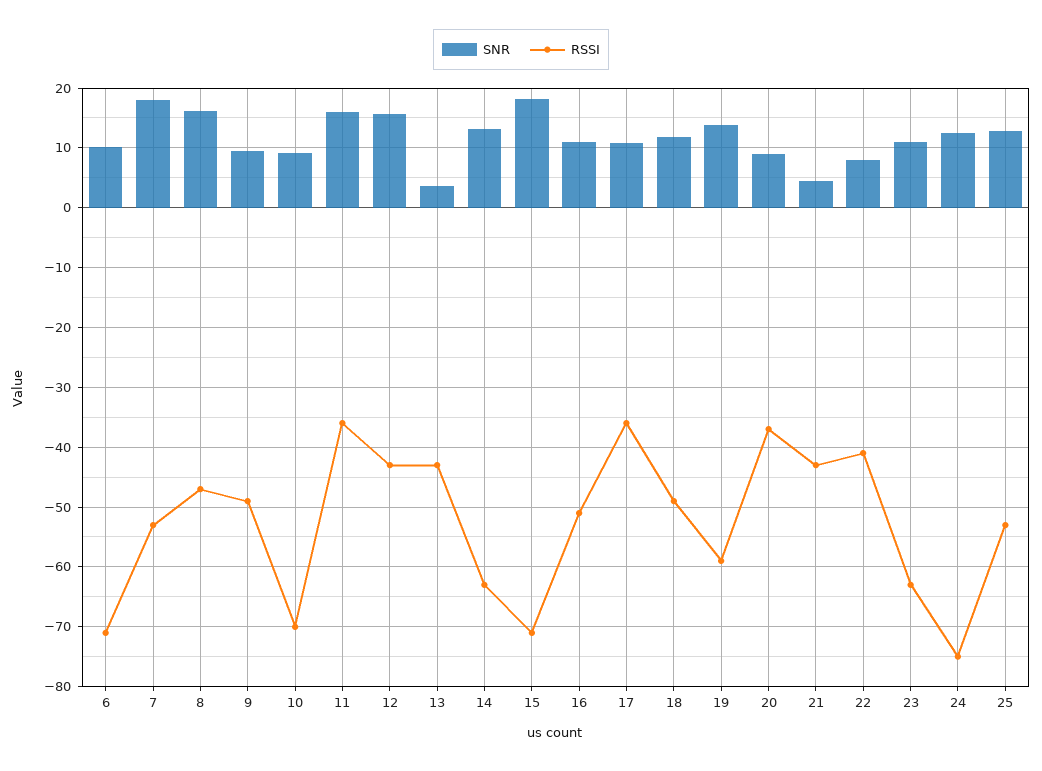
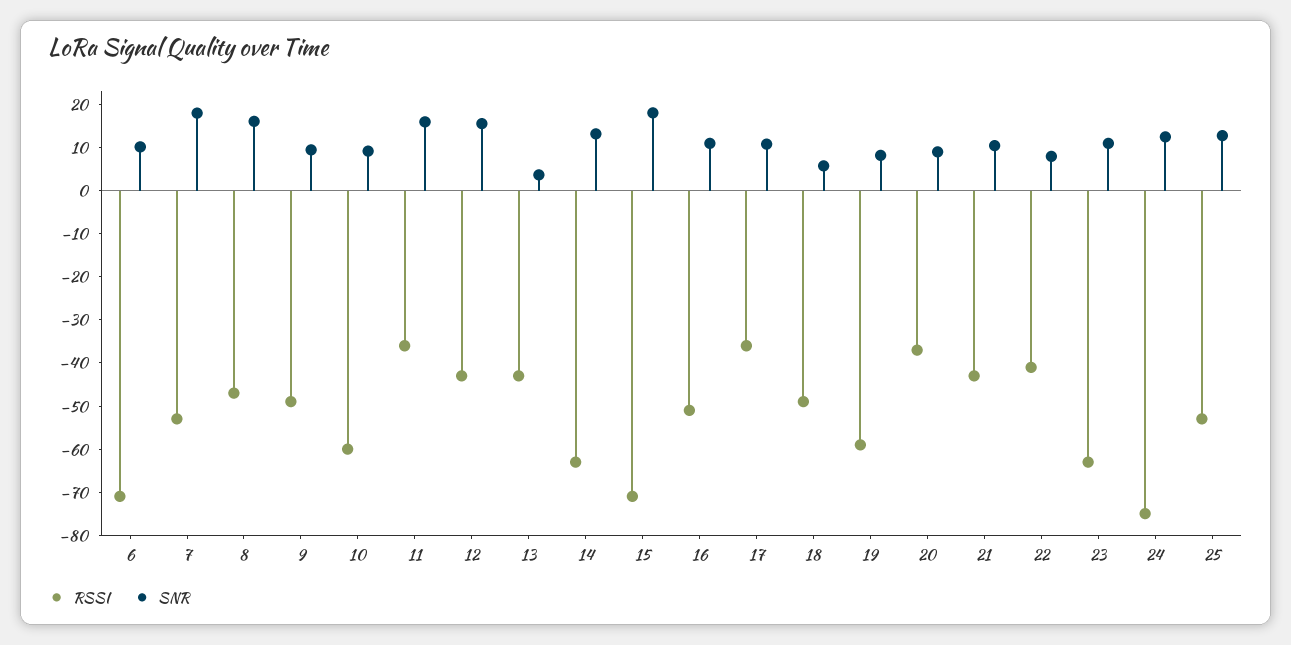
RSSI, 10: -70 -> -60
SNR, 18: 12 -> 6
SNR, 19: 14 -> 8
SNR, 21: 4 -> 10

